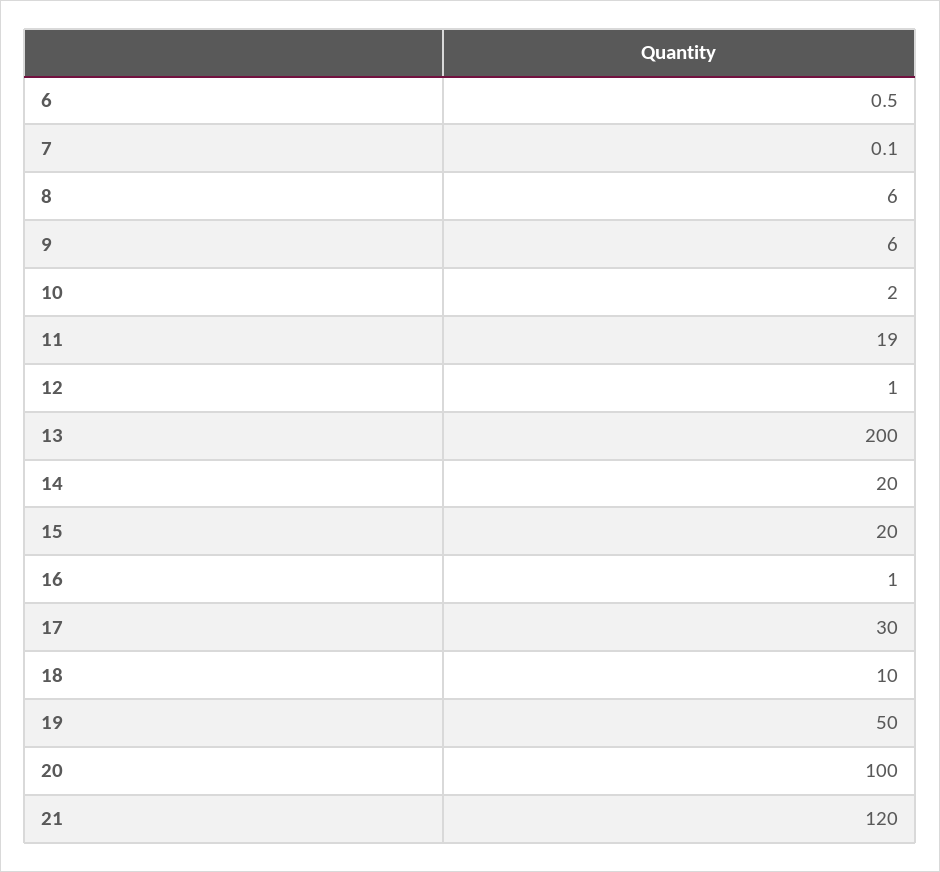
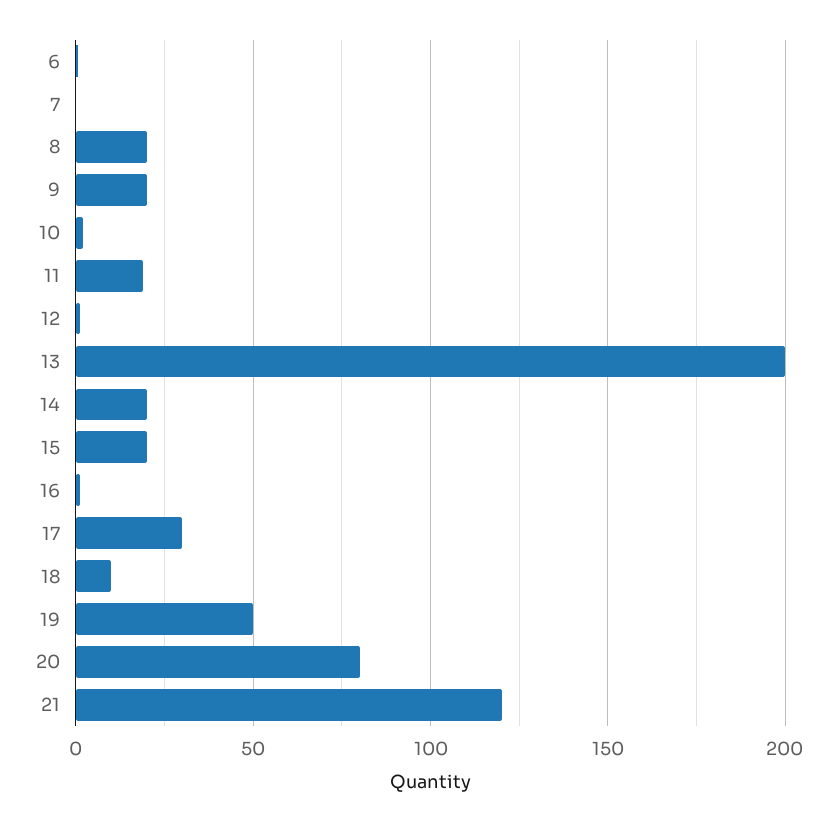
8: 6 -> 20
9: 6 -> 20
20: 100 -> 80

